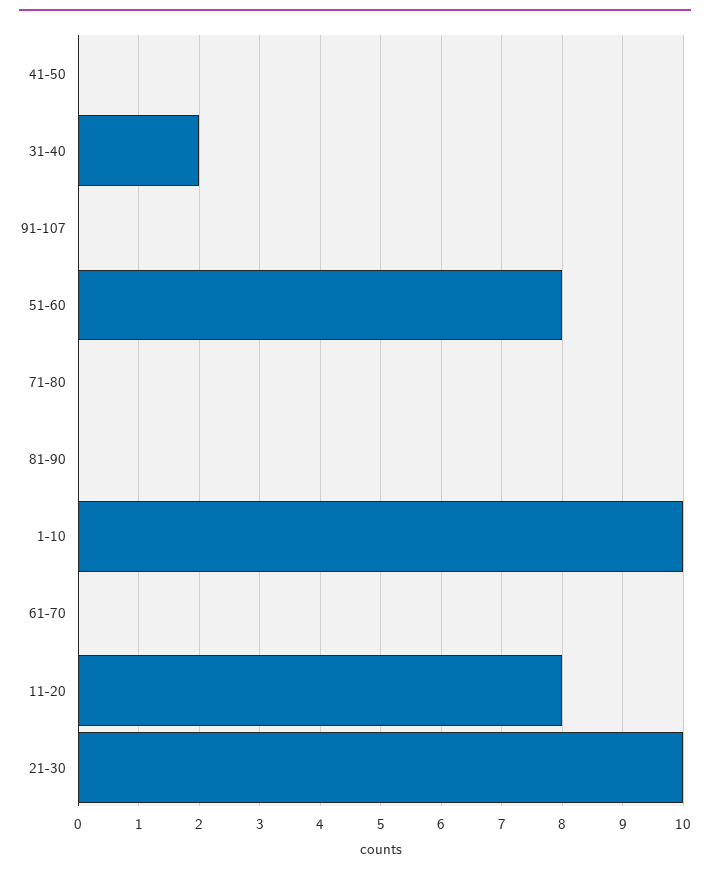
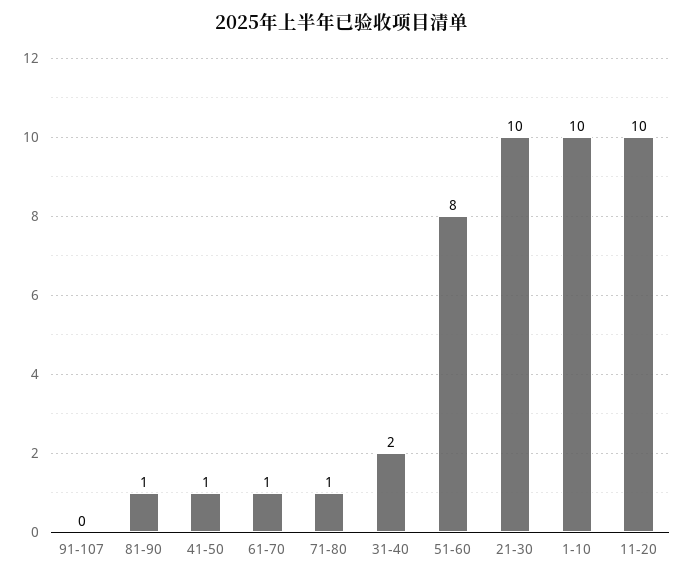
41-50: 0 -> 1
71-80: 0 -> 1
81-90: 0 -> 1
61-70: 0 -> 1
11-20: 8 -> 10

